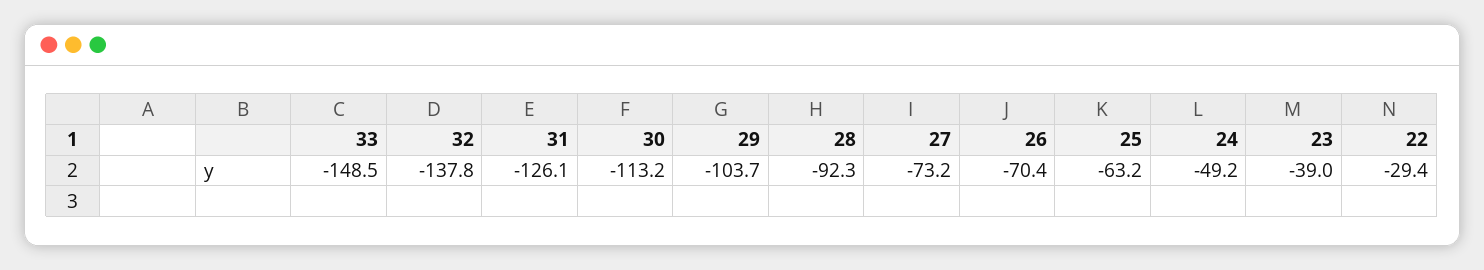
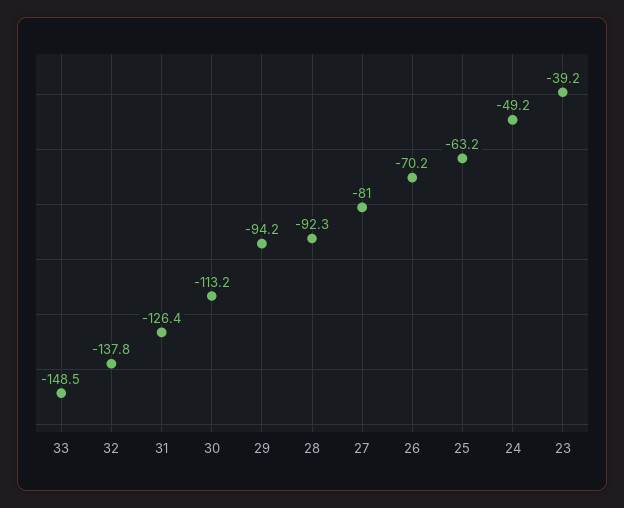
31: -126.1 -> -126.4
29: -103.7 -> -94.2
27: -73.2 -> -81
26: -70.4 -> -70.2
23: -39 -> -39.2
22: -29.4 -> none

